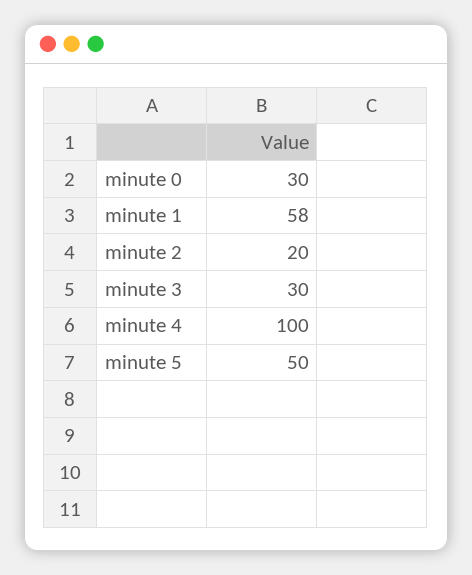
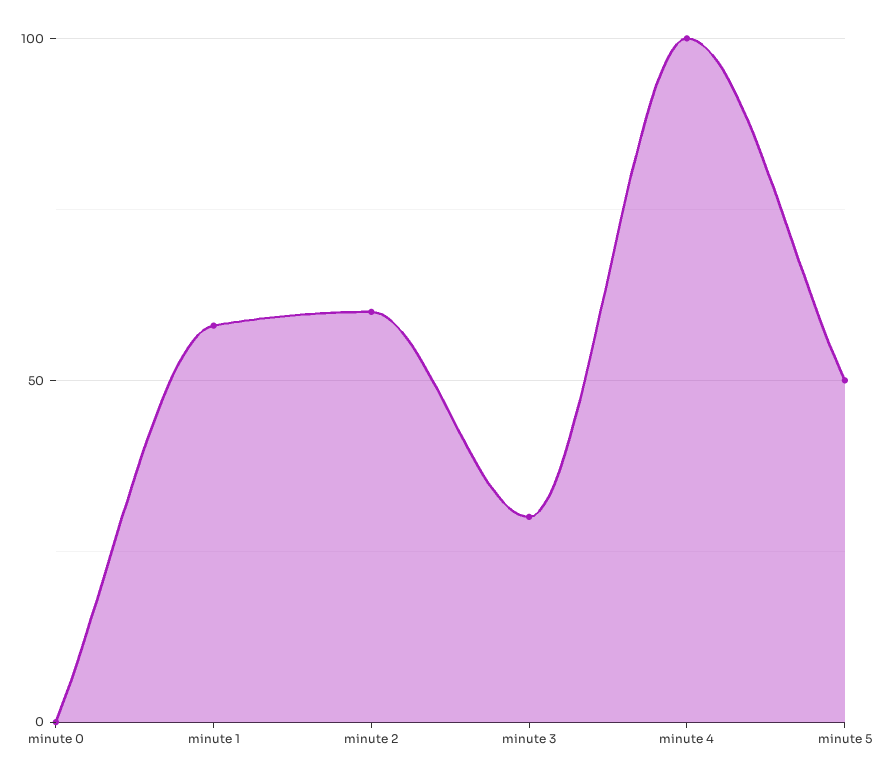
minute 0: 30 -> 0
minute 2: 20 -> 60

